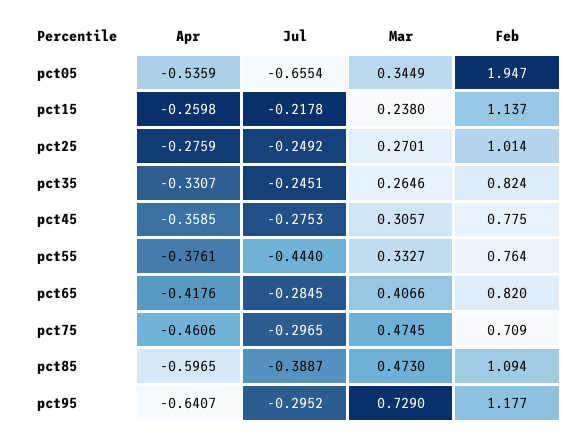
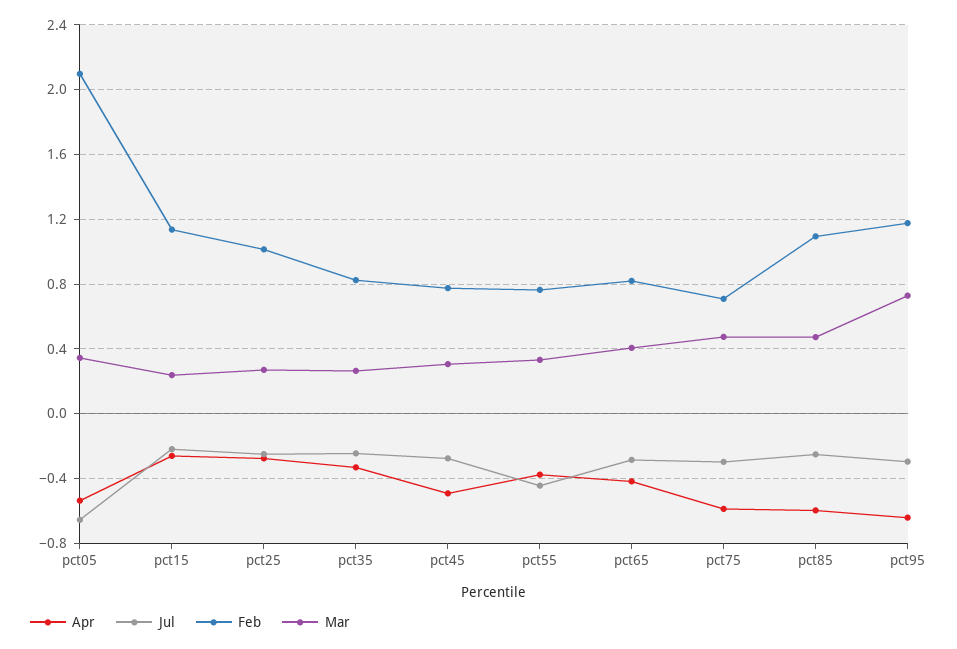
Feb, pct05: 1.947 -> 2.1
Apr, pct45: -0.3585 -> -0.5
Apr, pct75: -0.4606 -> -0.6
Jul, pct85: -0.3887 -> -0.25

